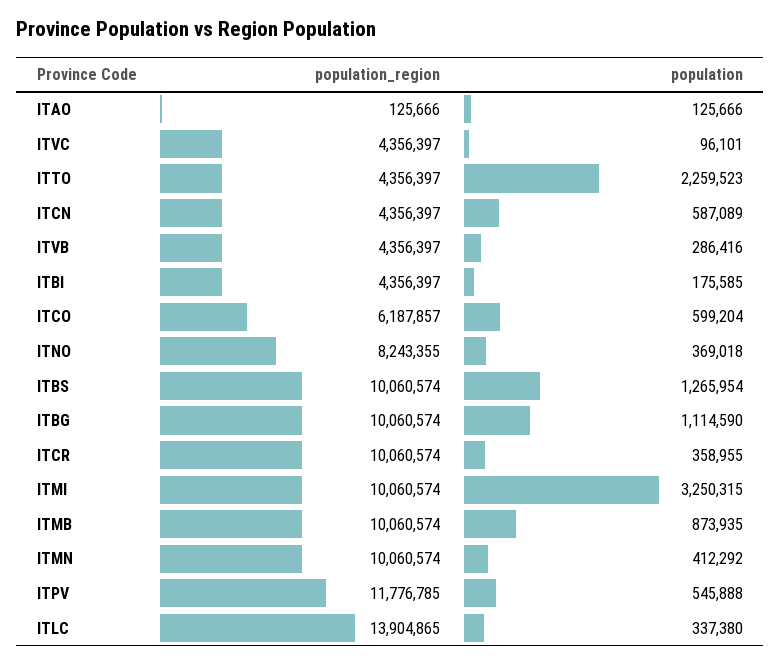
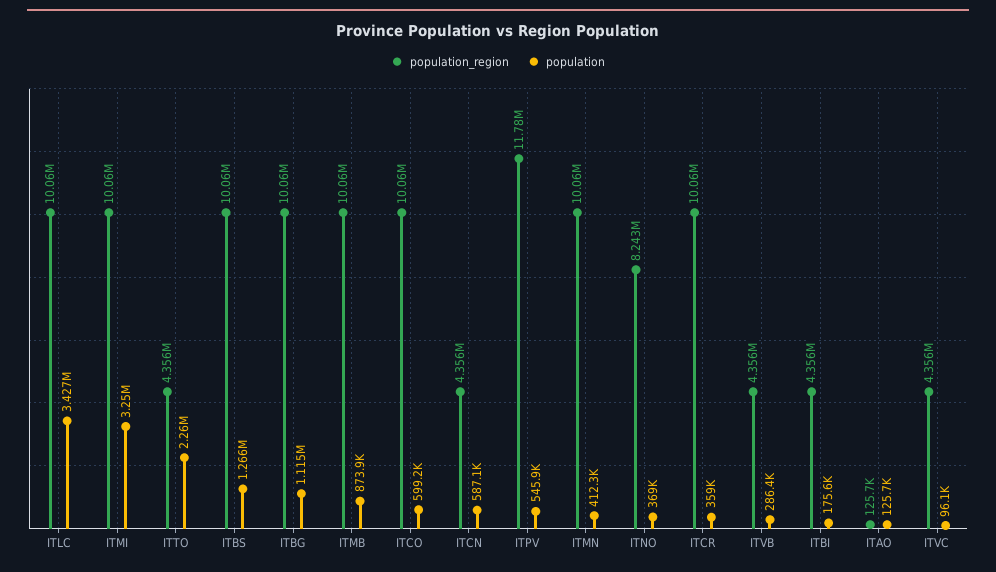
population_region, ITCO: 6187857 -> 10060000
population_region, ITLC: 13904865 -> 10060000
population, ITLC: 337380 -> 3427000

